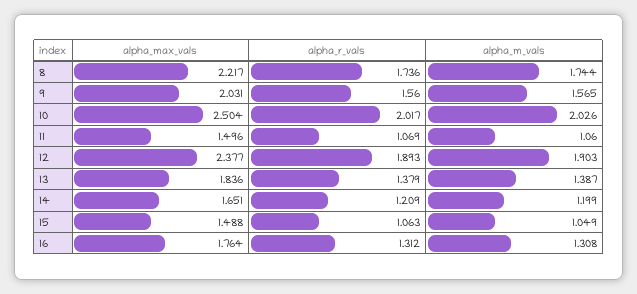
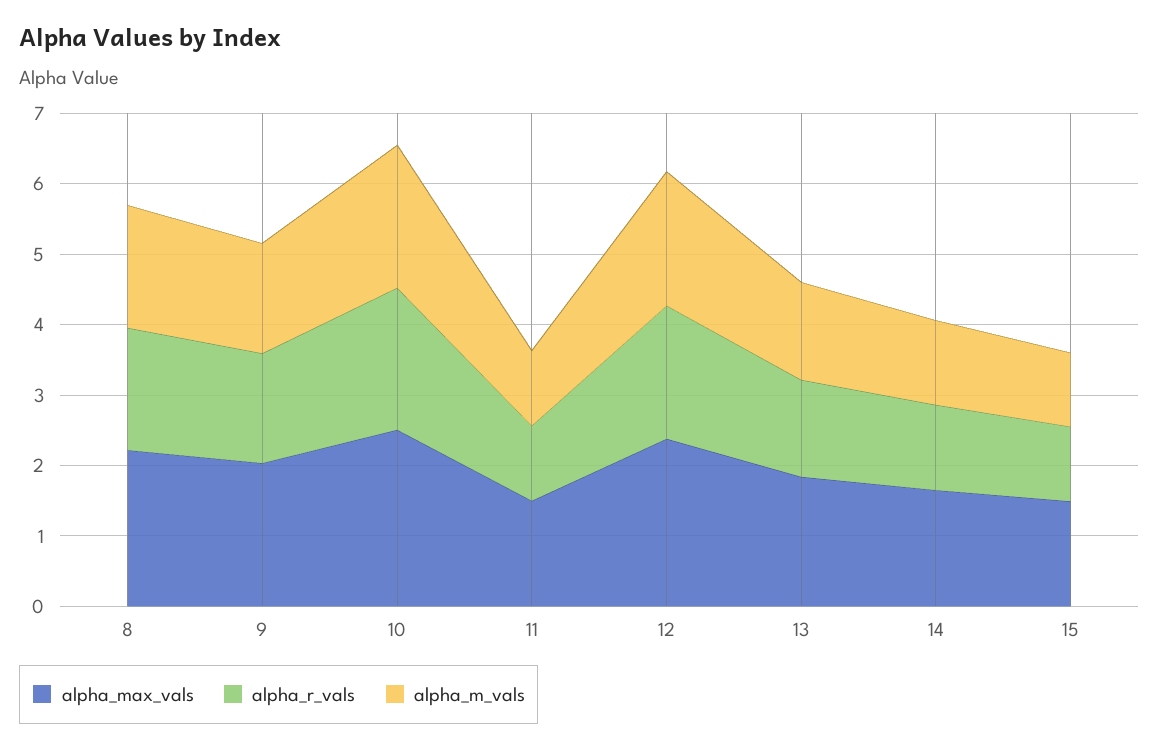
alpha_max_vals, 16: 1.764 -> none
alpha_r_vals, 16: 1.312 -> none
alpha_m_vals, 16: 1.308 -> none

